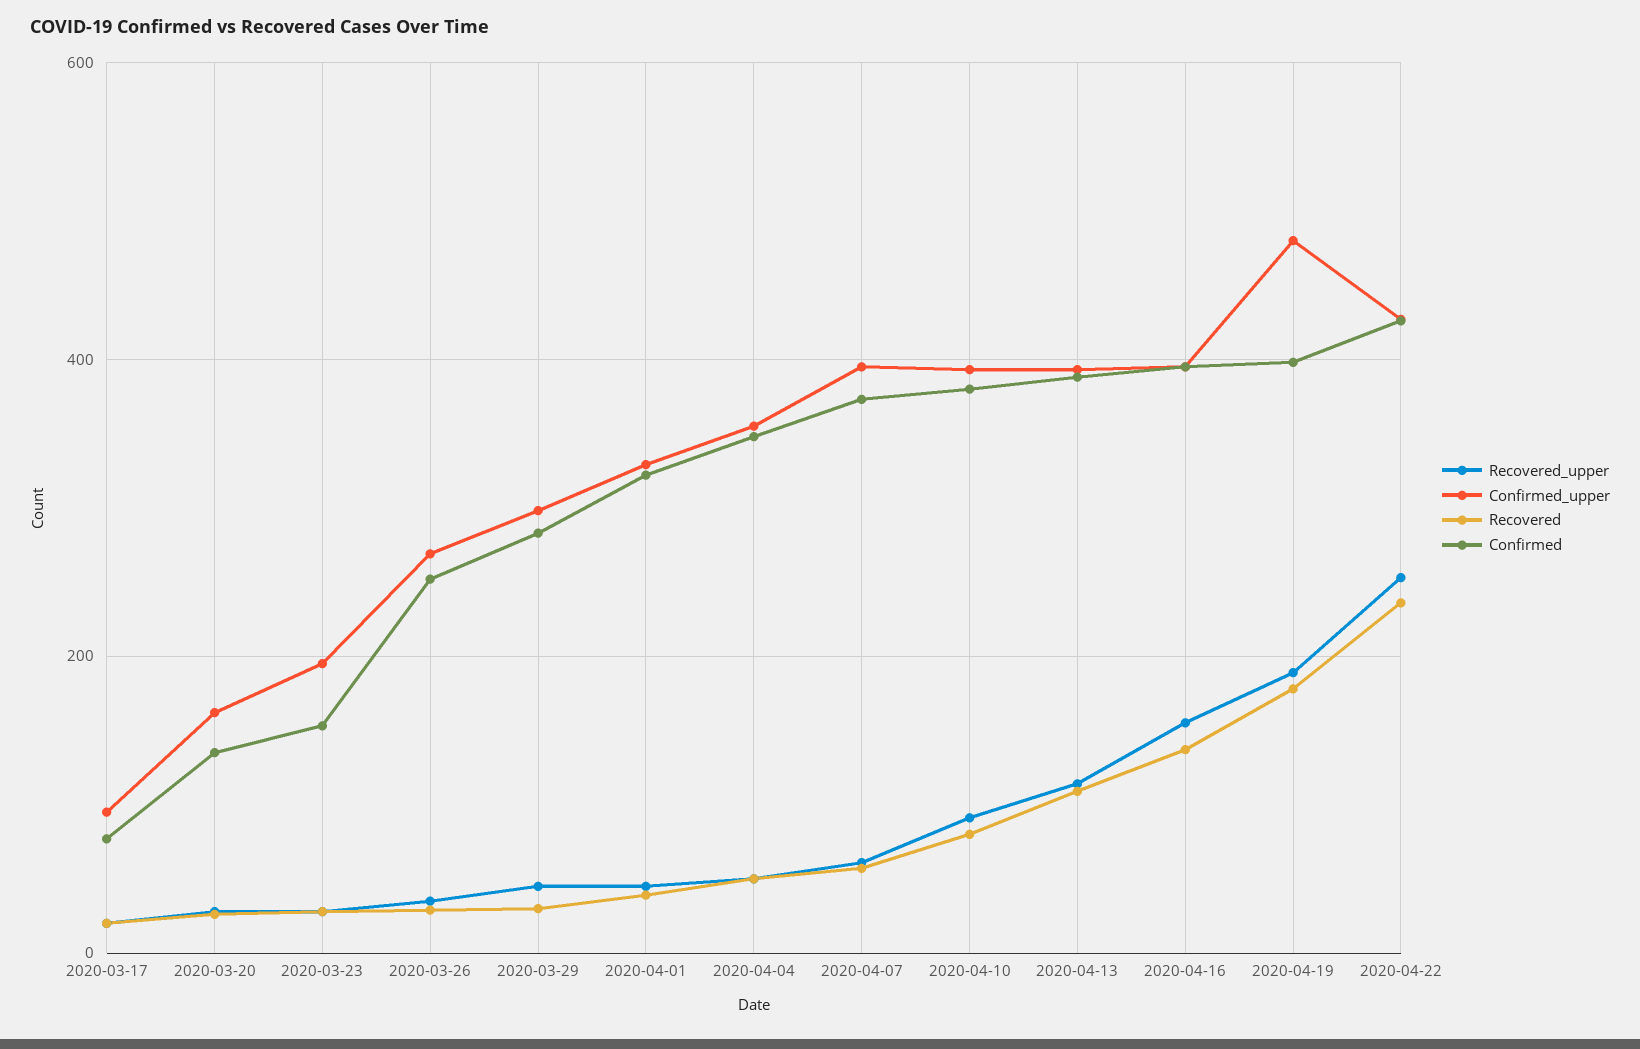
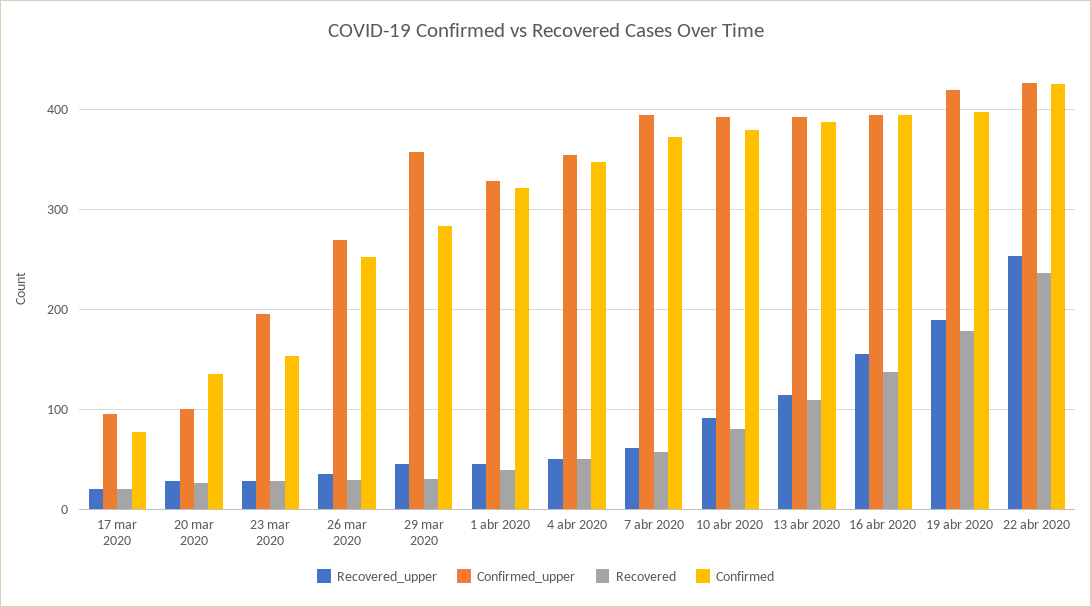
Confirmed_upper, 2020-03-20: 160 -> 100
Confirmed_upper, 2020-03-29: 300 -> 360
Confirmed_upper, 2020-04-19: 480 -> 420

